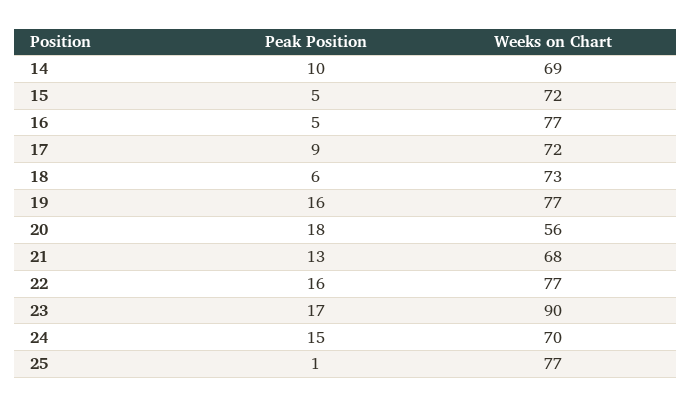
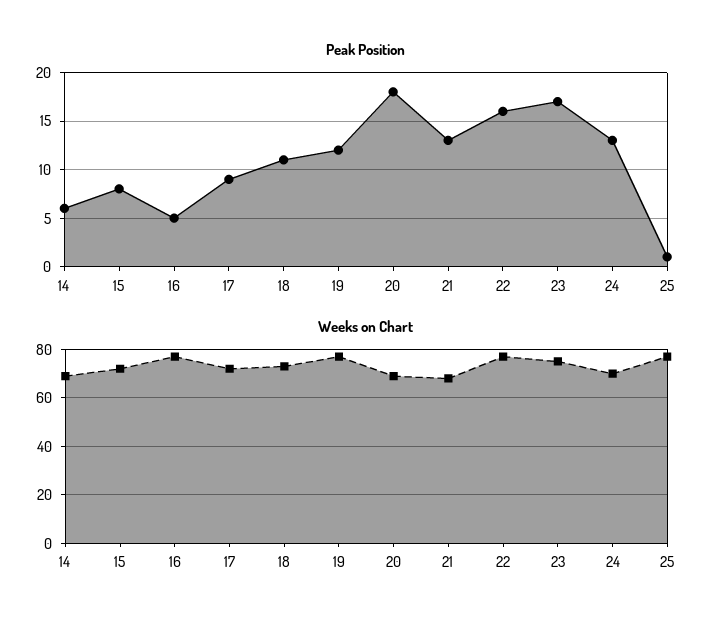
Peak Position, 14: 10 -> 6
Peak Position, 15: 5 -> 8
Peak Position, 18: 6 -> 11
Peak Position, 19: 16 -> 12
Weeks on Chart, 20: 56 -> 70
Weeks on Chart, 23: 90 -> 75
Peak Position, 24: 15 -> 13

